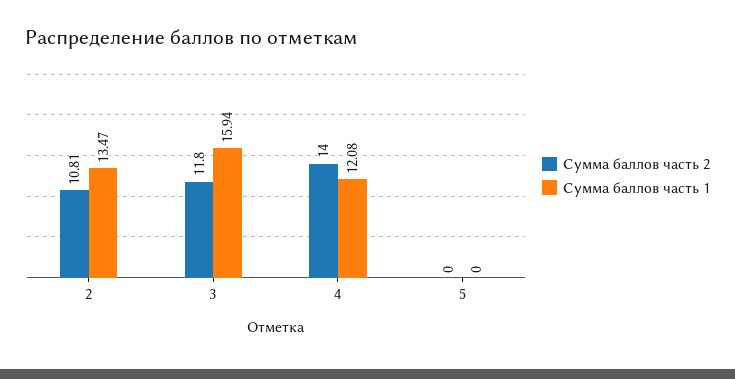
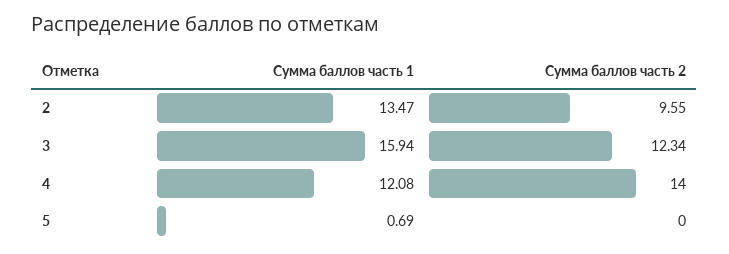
Сумма баллов часть 2, 2: 10.81 -> 9.55
Сумма баллов часть 2, 3: 11.8 -> 12.34
Сумма баллов часть 1, 5: 0 -> 0.69

